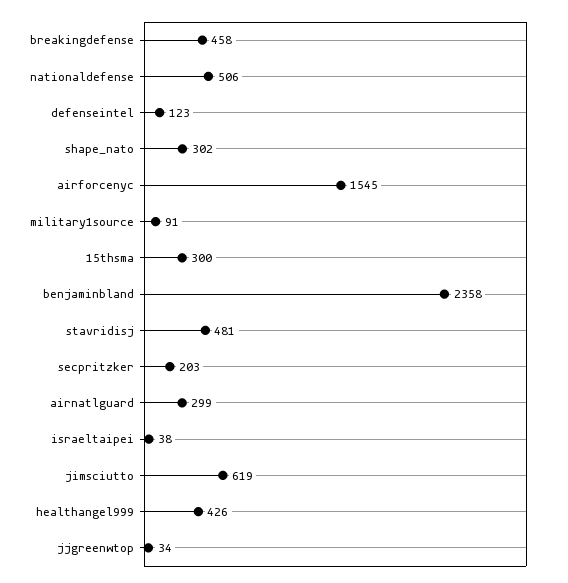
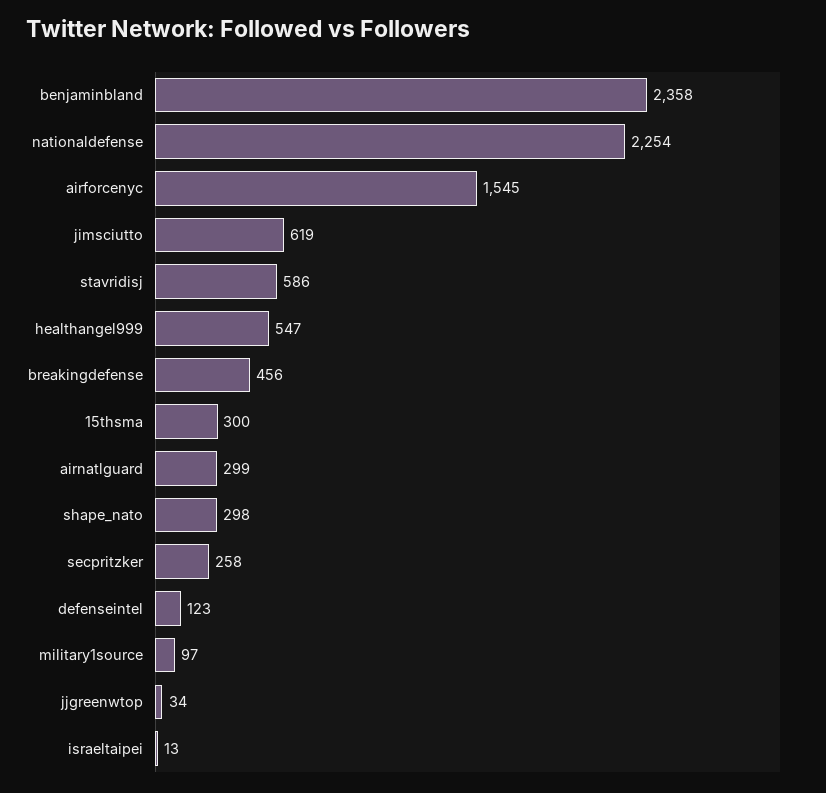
breakingdefense: 458 -> 456
nationaldefense: 506 -> 2254
shape_nato: 302 -> 298
military1source: 91 -> 97
stavridisj: 481 -> 586
secpritzker: 203 -> 258
israeltaipei: 38 -> 13
healthangel999: 426 -> 547

